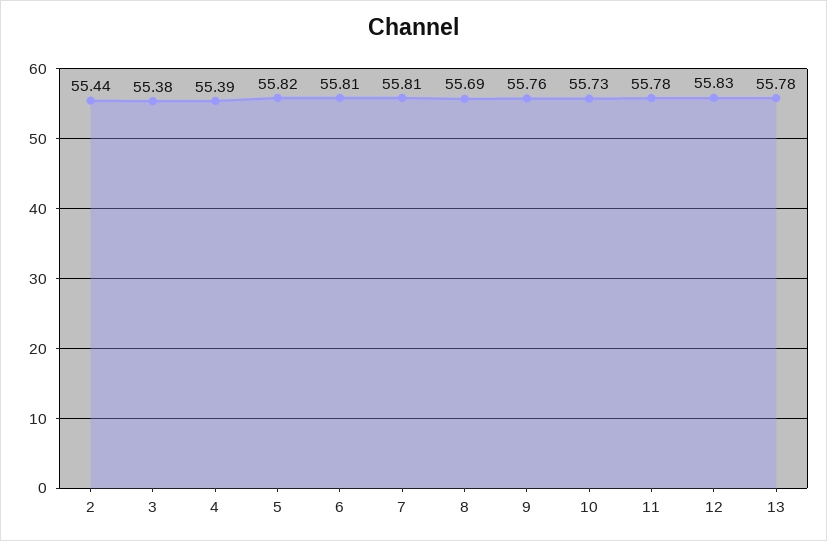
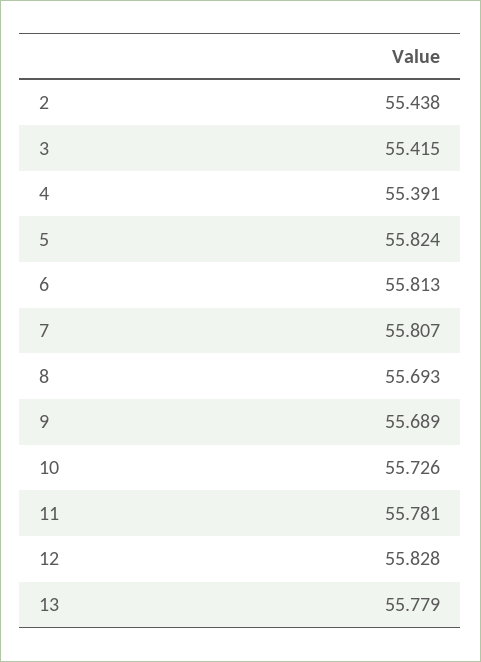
3: 55.38 -> 55.415
9: 55.76 -> 55.689

